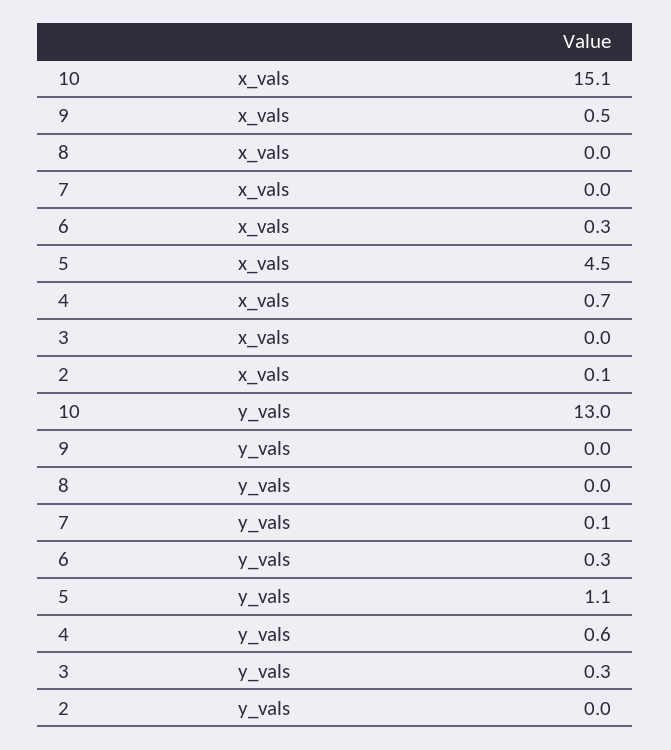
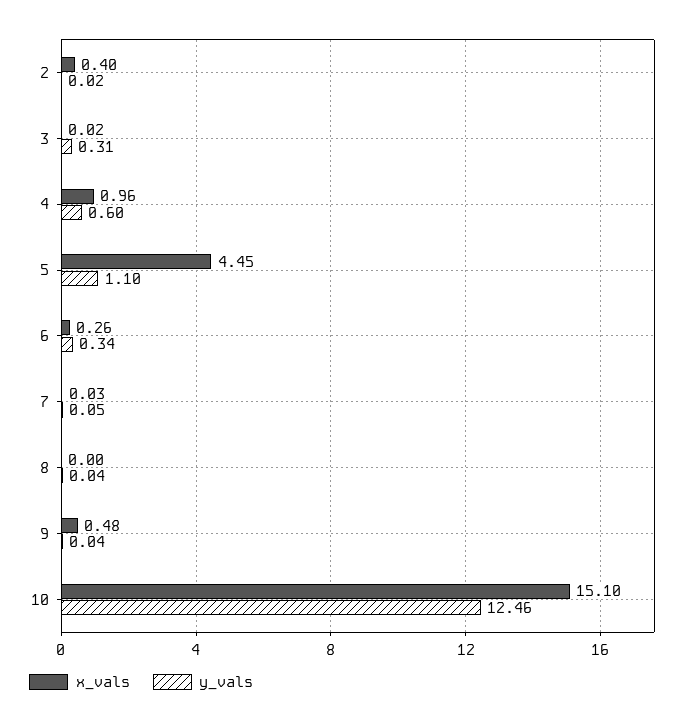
x_vals, 4: 0.7 -> 0.96
x_vals, 2: 0.1 -> 0.4
y_vals, 10: 13 -> 12.46

